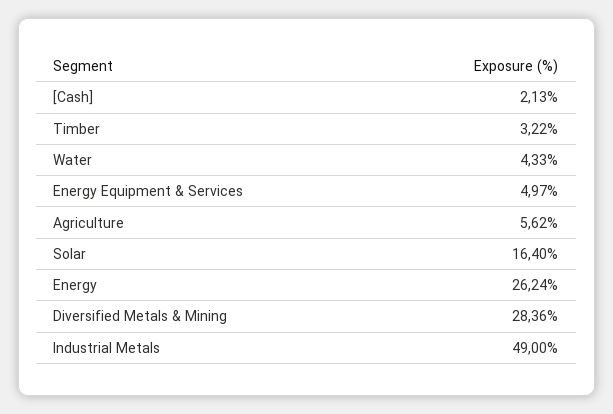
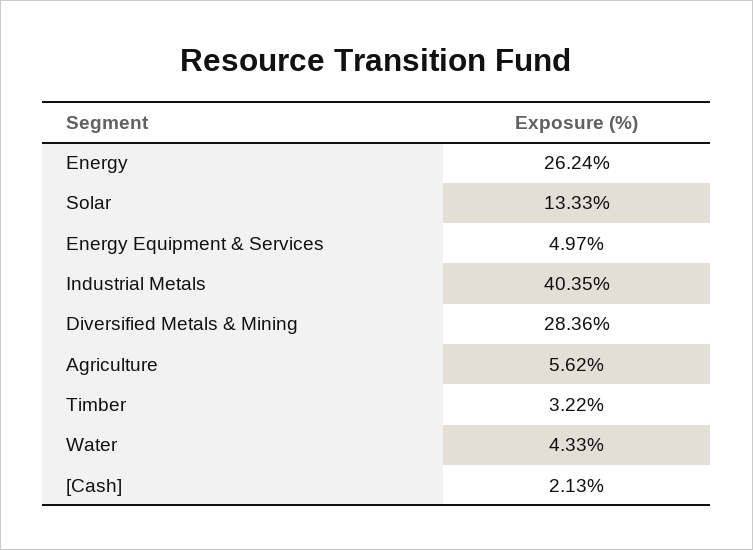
Solar: 16.4 -> 13.33
Industrial Metals: 49 -> 40.35

